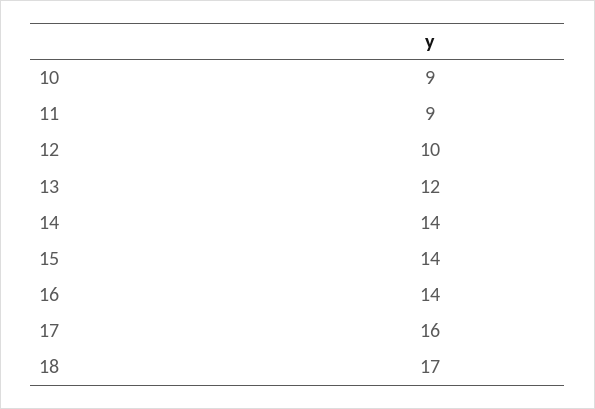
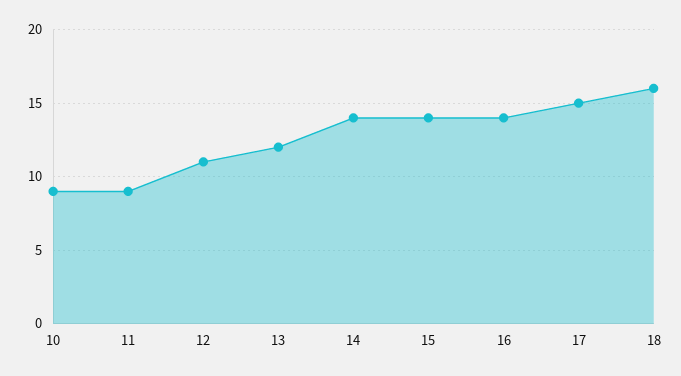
12: 10 -> 11
17: 16 -> 15
18: 17 -> 16

